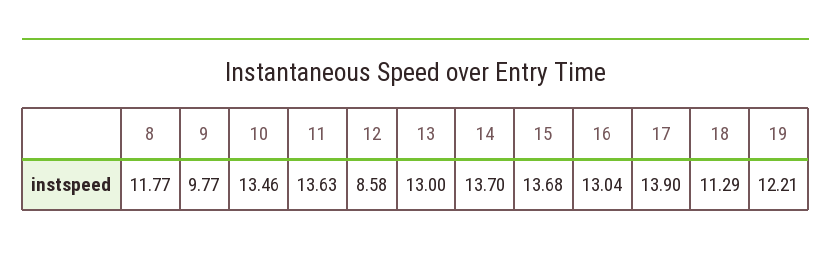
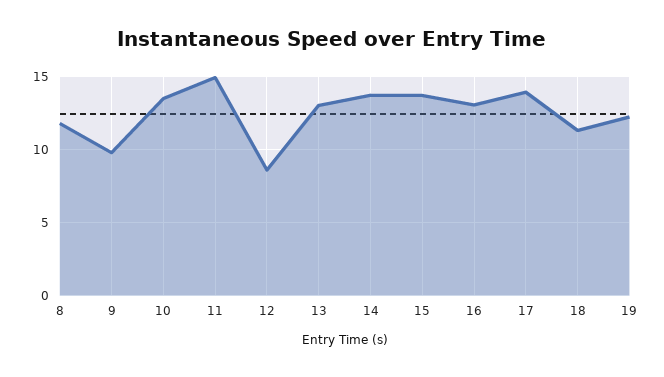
11: 13.63 -> 15

